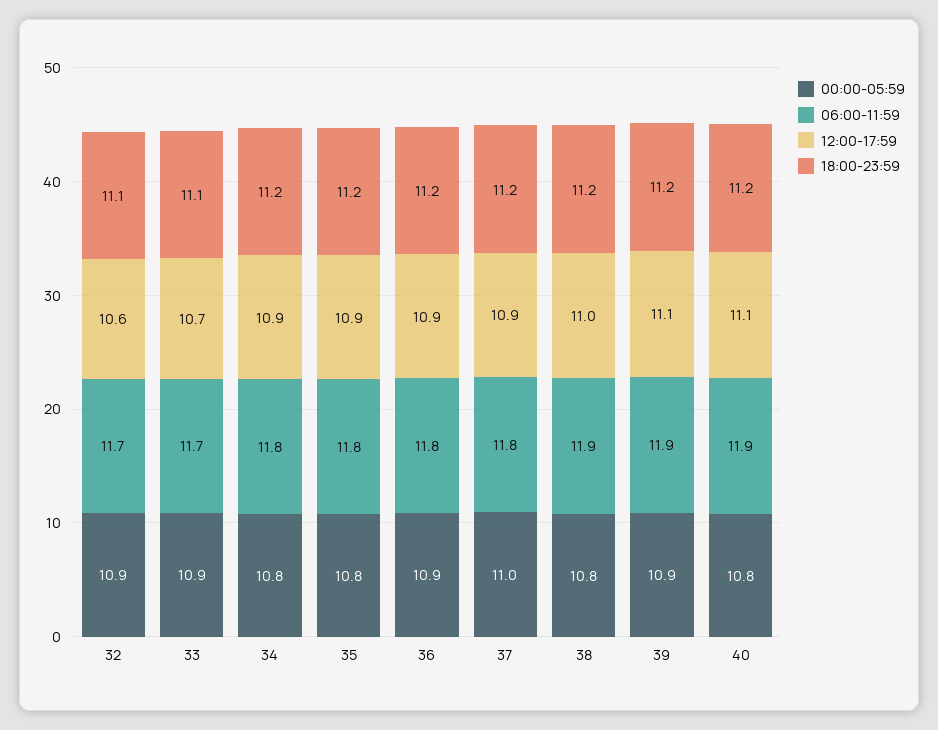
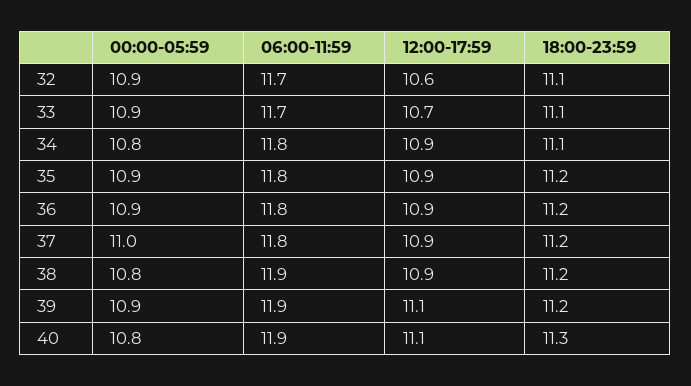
18:00-23:59, 34: 11.2 -> 11.1
00:00-05:59, 35: 10.8 -> 10.9
12:00-17:59, 38: 11 -> 10.9
18:00-23:59, 40: 11.2 -> 11.3

